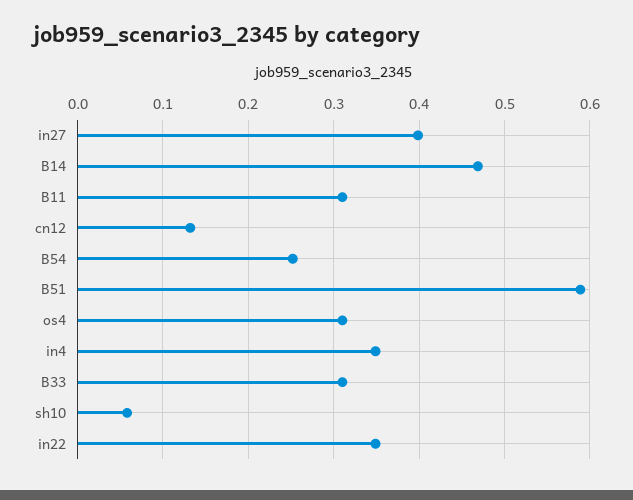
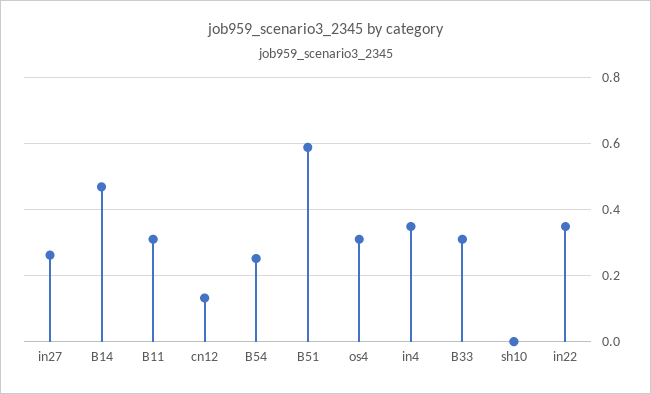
in27: 0.4 -> 0.26
sh10: 0.06 -> 0

